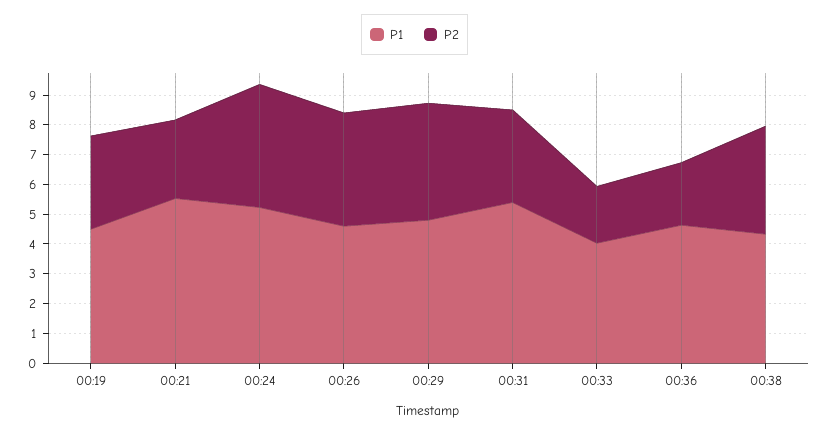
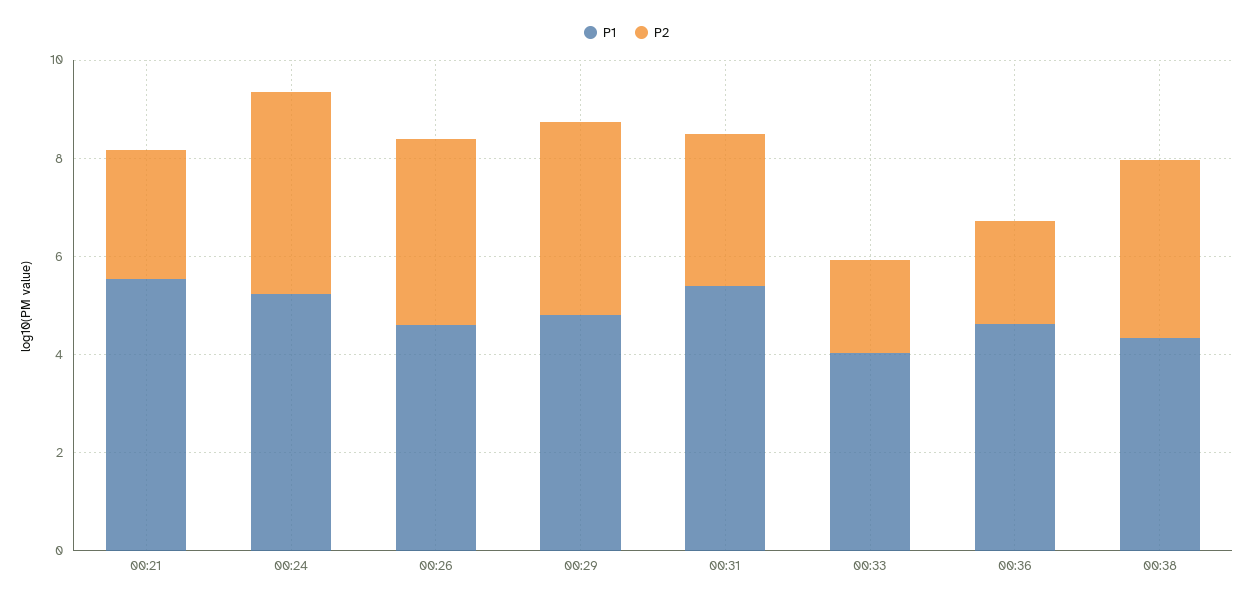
P1, 00:19: 4.5 -> none
P2, 00:19: 3 -> none

